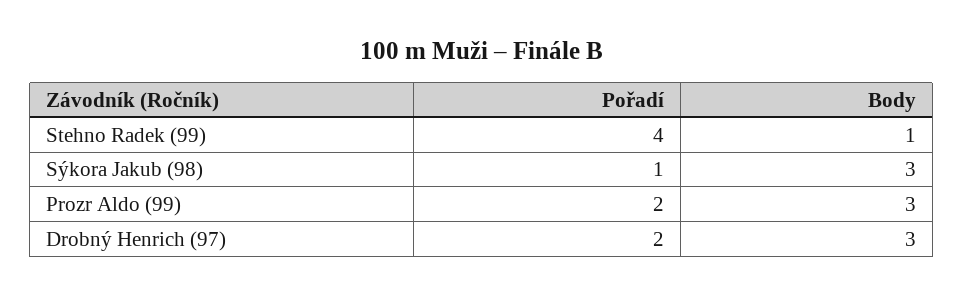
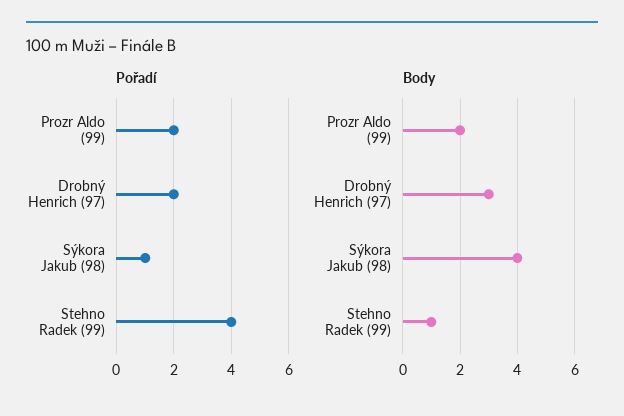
Body, Sýkora Jakub (98): 3 -> 4
Body, Prozr Aldo (99): 3 -> 2

